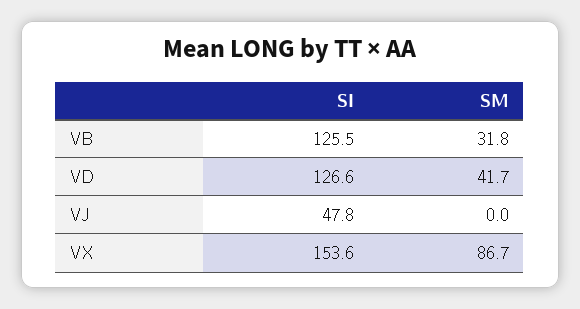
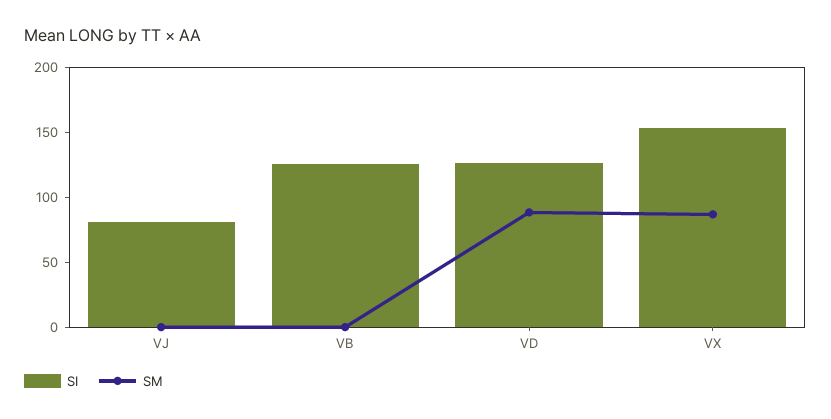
SM, VB: 31.8 -> 0
SM, VD: 41.7 -> 90
SI, VJ: 47.8 -> 80

